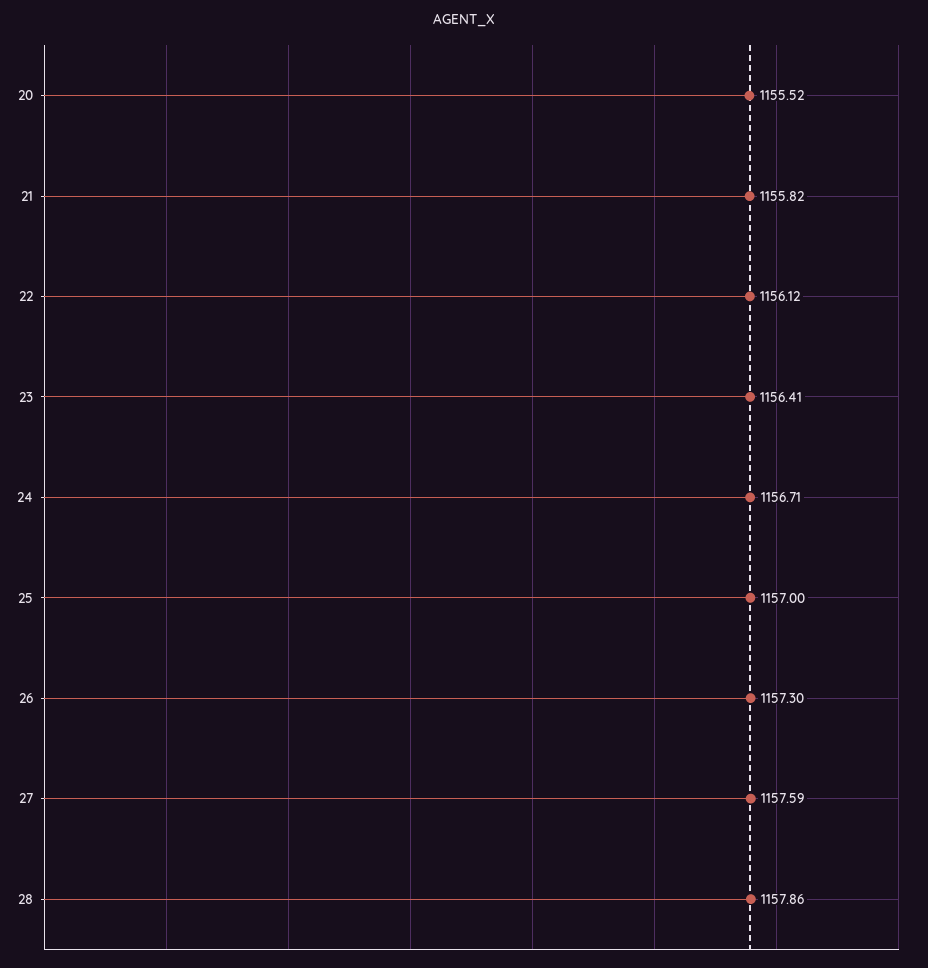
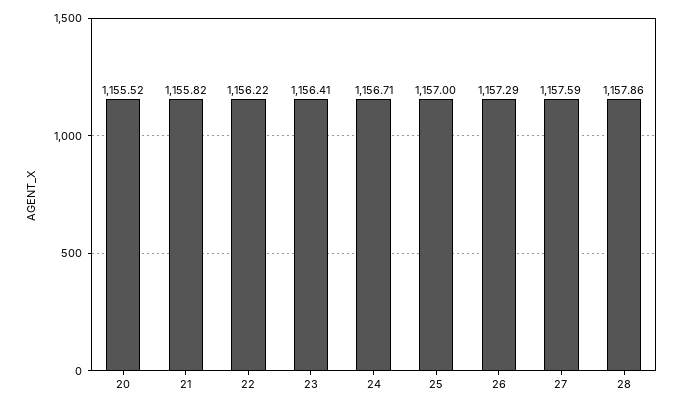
22: 1156.12 -> 1156.22
26: 1157.3 -> 1157.29

